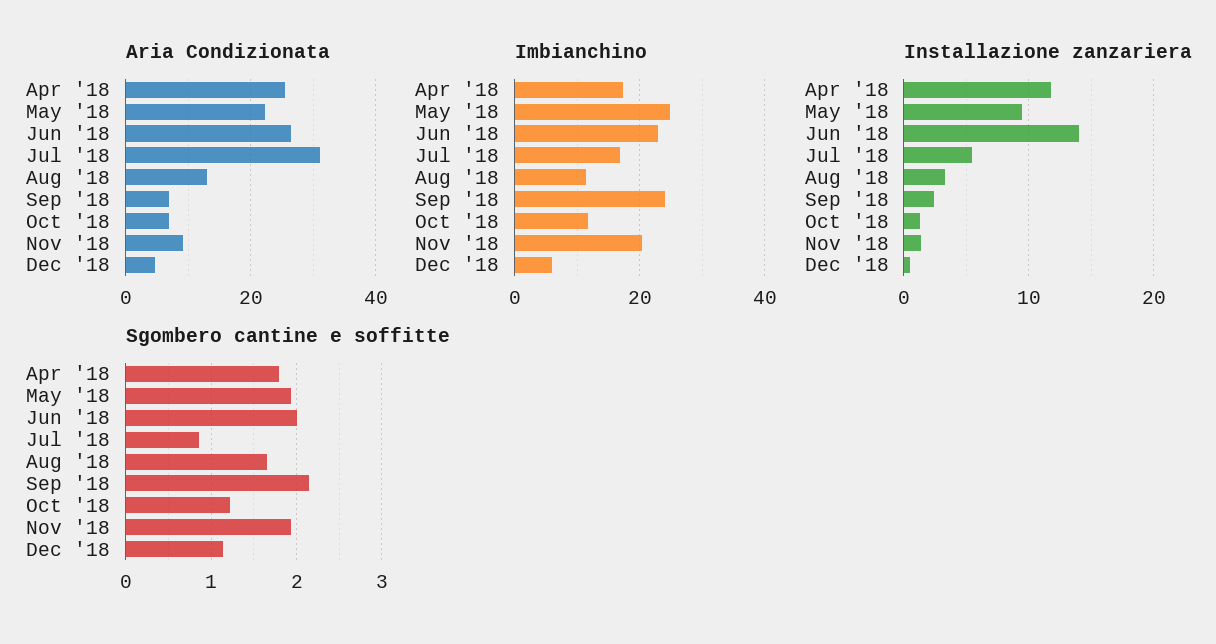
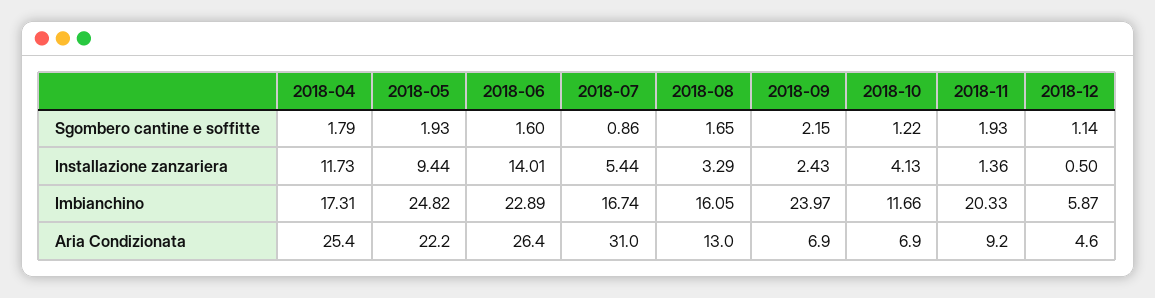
Imbianchino, Aug '18: 12 -> 16.05
Installazione zanzariera, Oct '18: 1 -> 4.13
Sgombero cantine e soffitte, Jun '18: 2 -> 1.6

